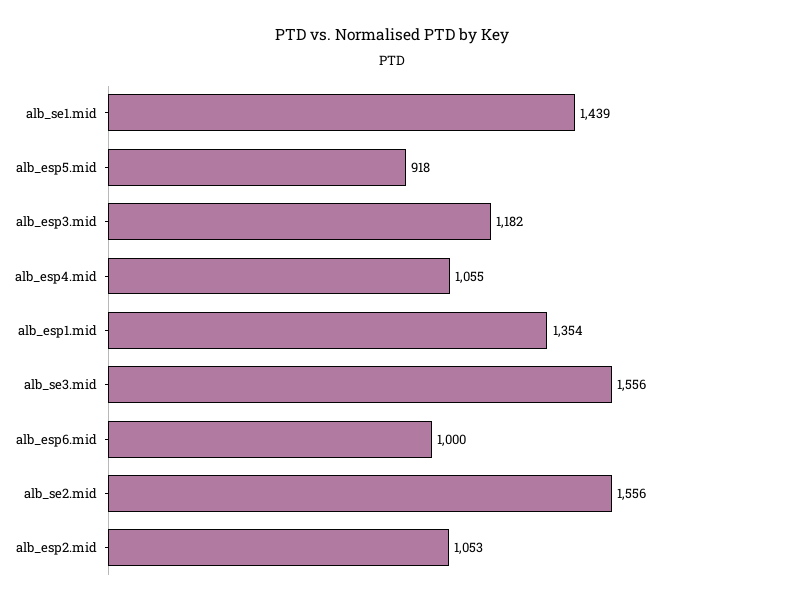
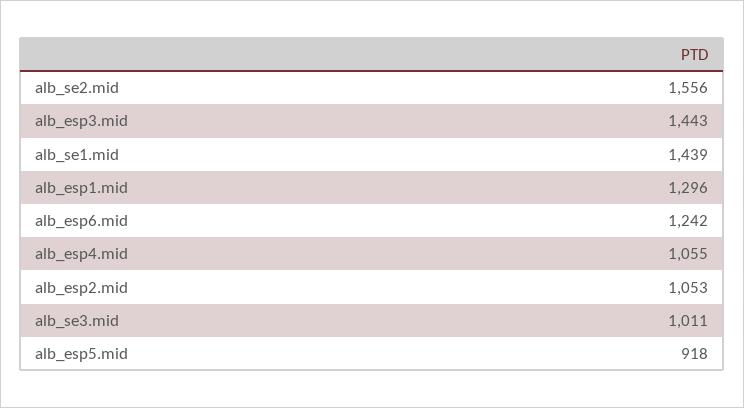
alb_esp3.mid: 1182 -> 1443
alb_esp1.mid: 1354 -> 1296
alb_se3.mid: 1556 -> 1011
alb_esp6.mid: 1000 -> 1242

